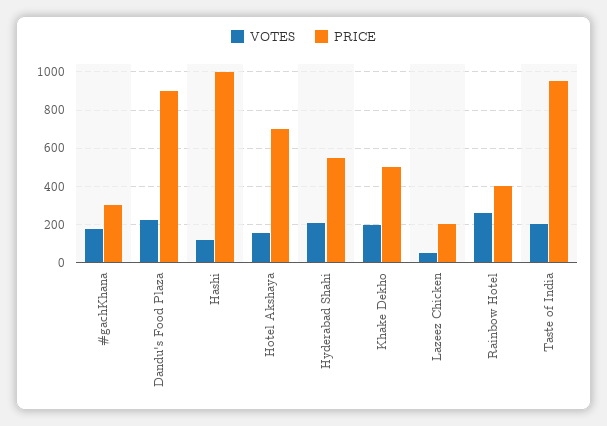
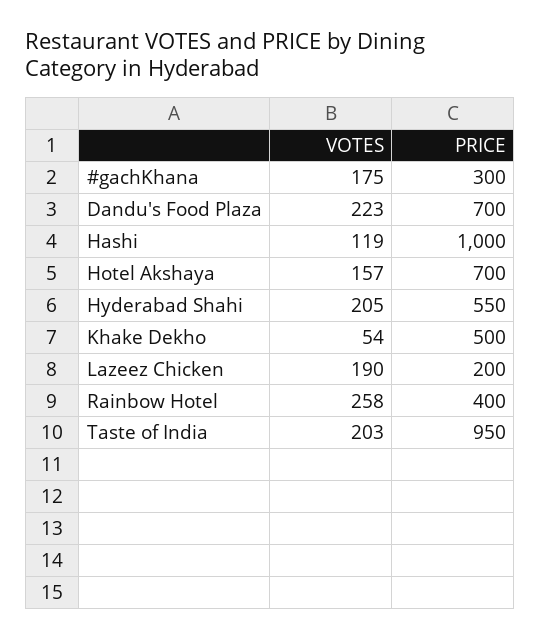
PRICE, Dandu's Food Plaza: 900 -> 700
VOTES, Khake Dekho: 200 -> 54
VOTES, Lazeez Chicken: 50 -> 190

